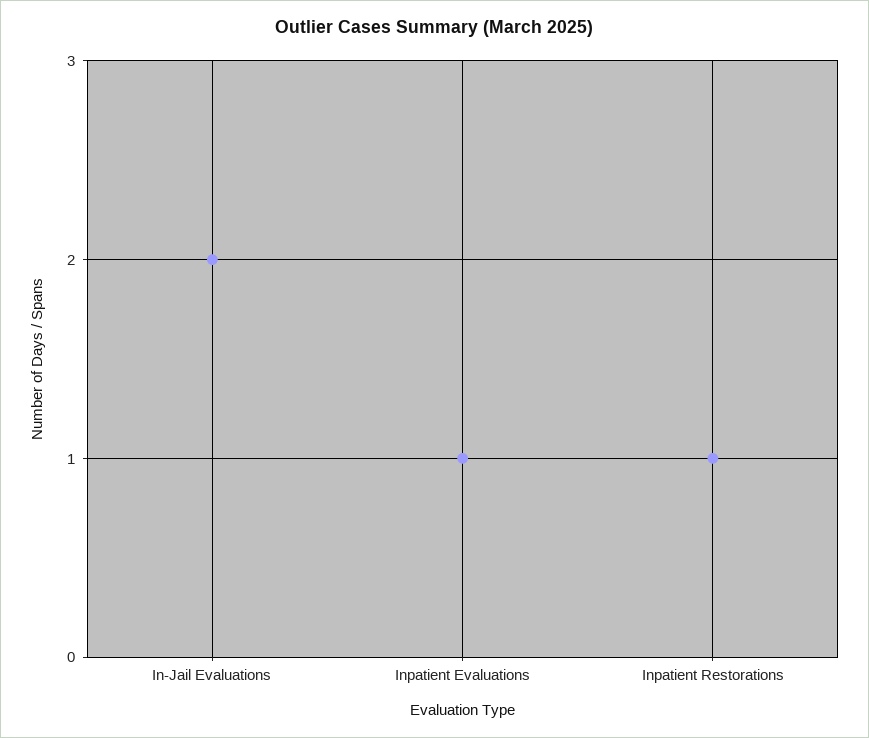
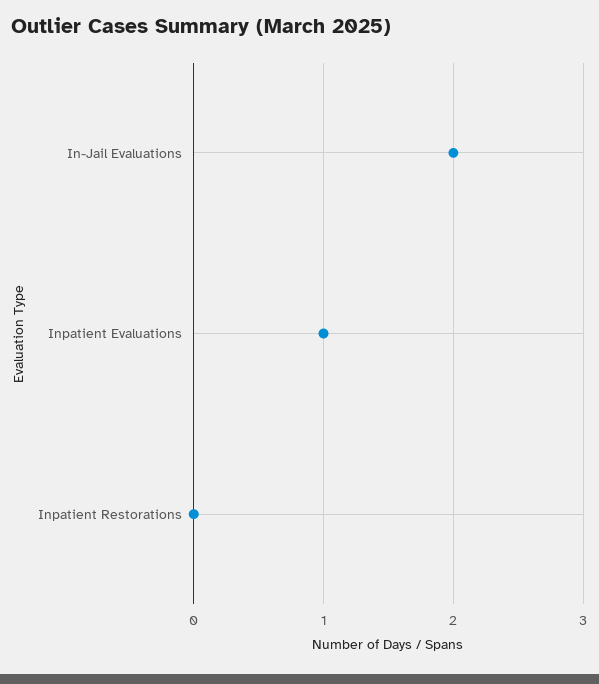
Inpatient Restorations: 1 -> 0

